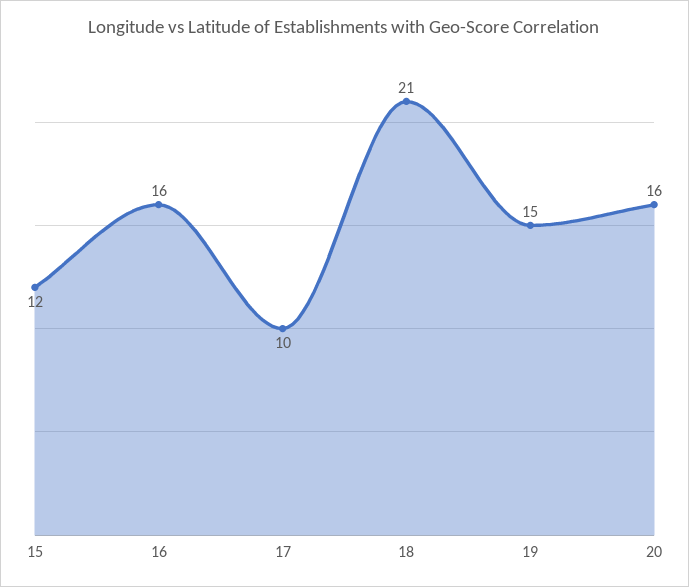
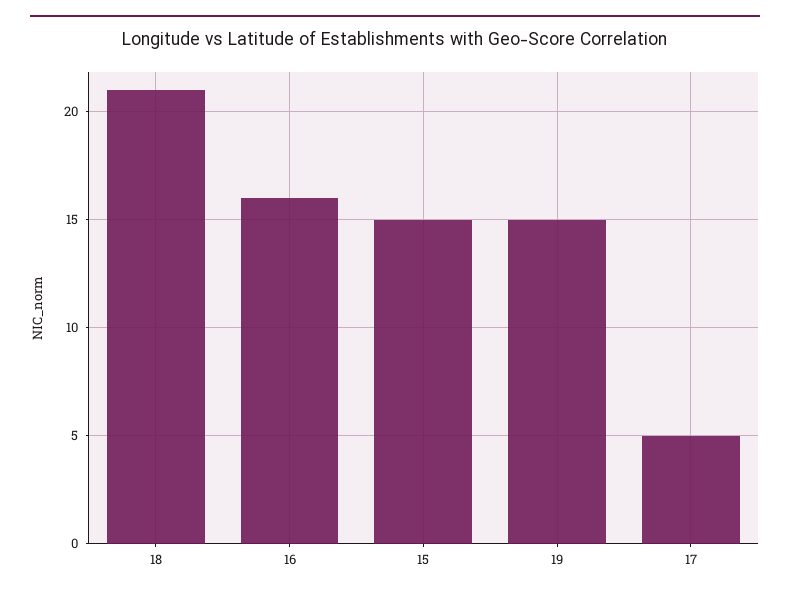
15: 12 -> 15
17: 10 -> 5
20: 16 -> none

